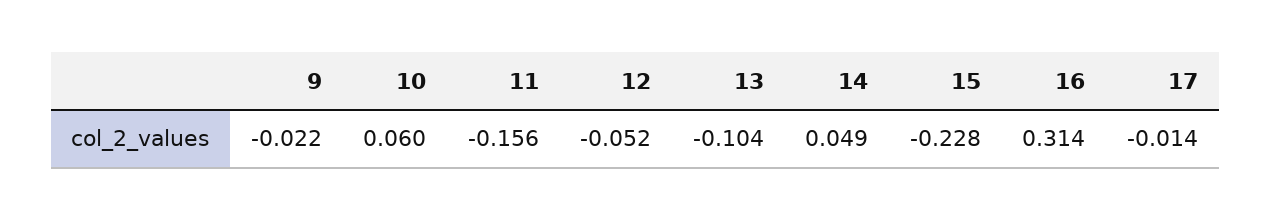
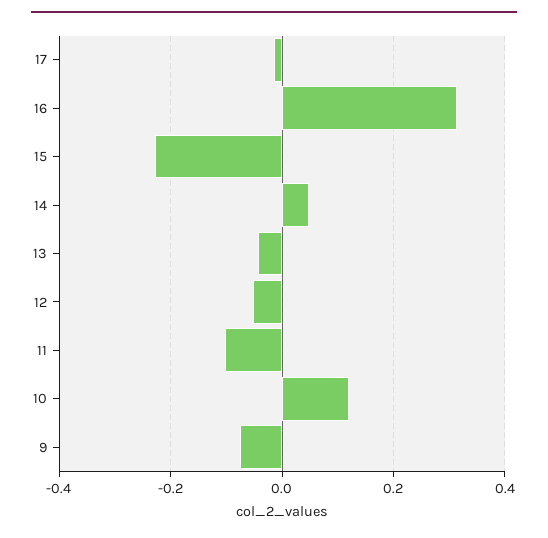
9: -0.022 -> -0.08
10: 0.06 -> 0.12
11: -0.156 -> -0.1
13: -0.104 -> -0.04

